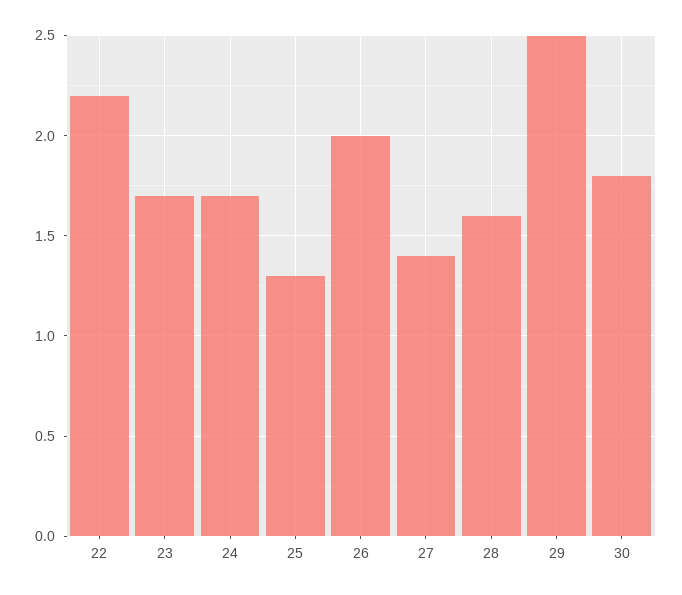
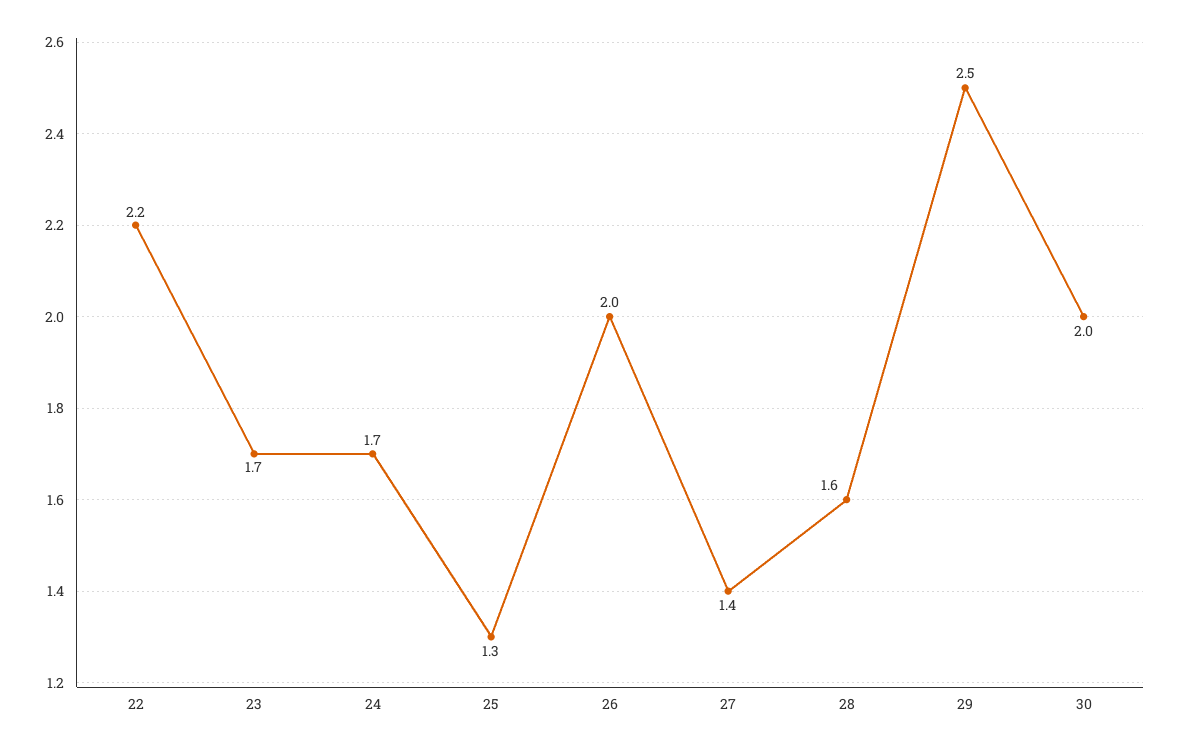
30: 1.8 -> 2

